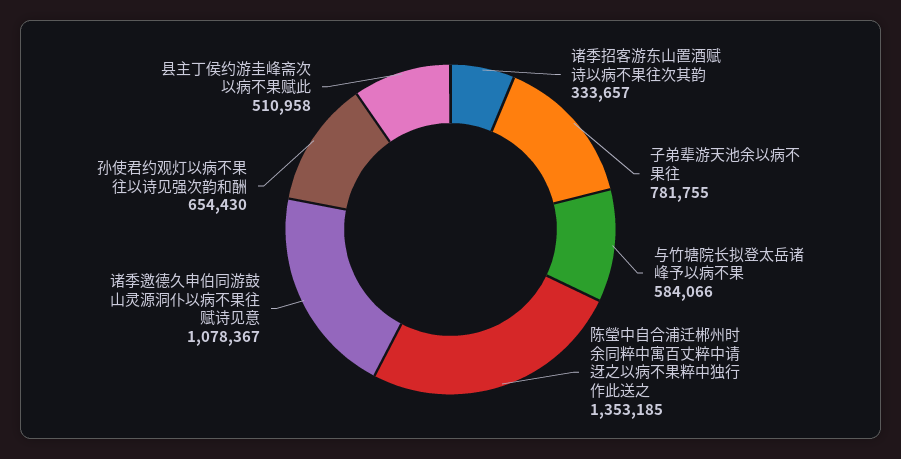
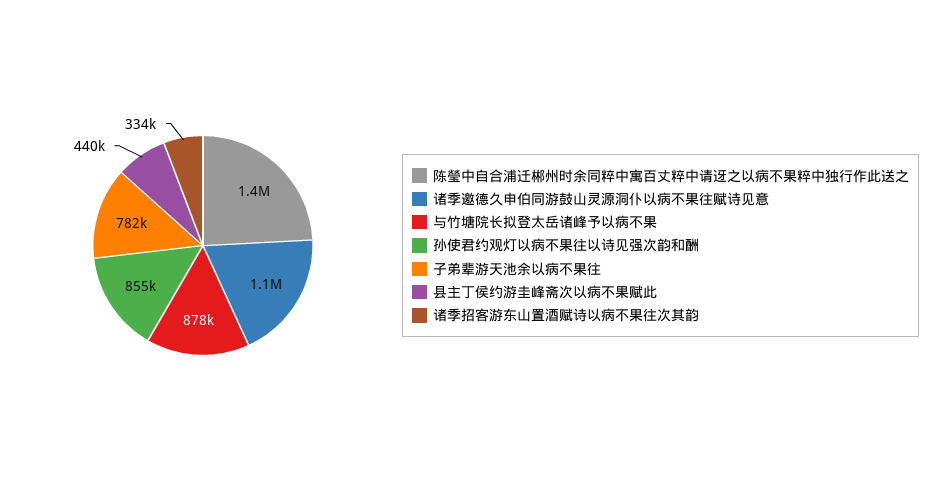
与竹塘院长拟登太岳诸峰予以病不果: 584066 -> 878000
孙使君约观灯以病不果往以诗见强次韵和酬: 654430 -> 855000
县主丁侯约游圭峰斋次以病不果赋此: 510958 -> 440000

